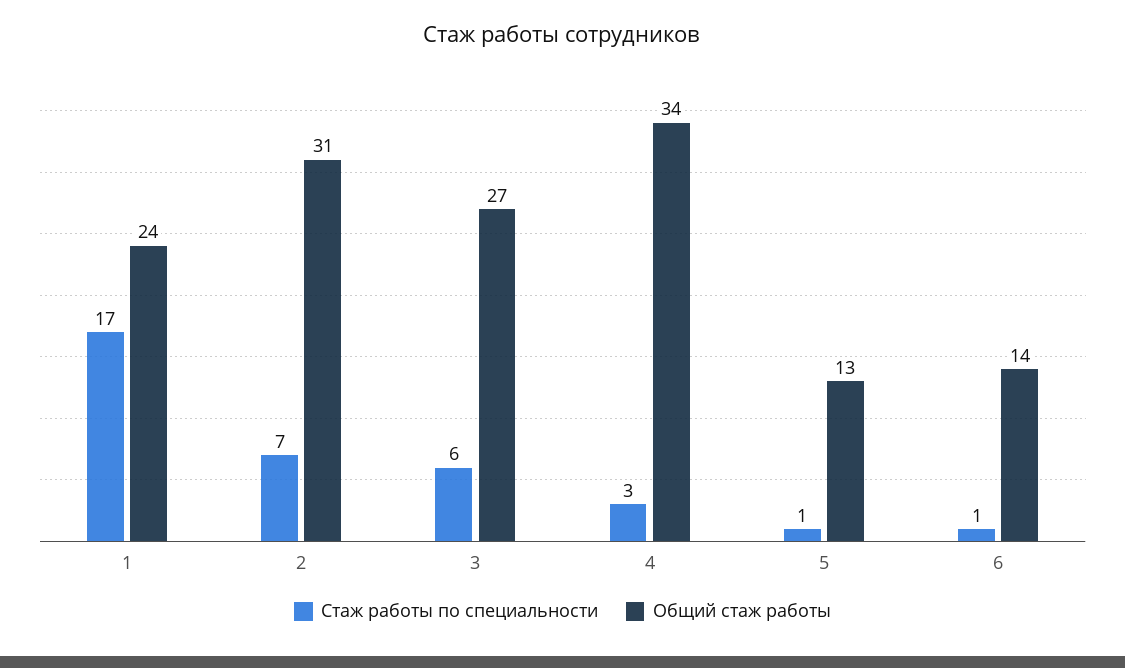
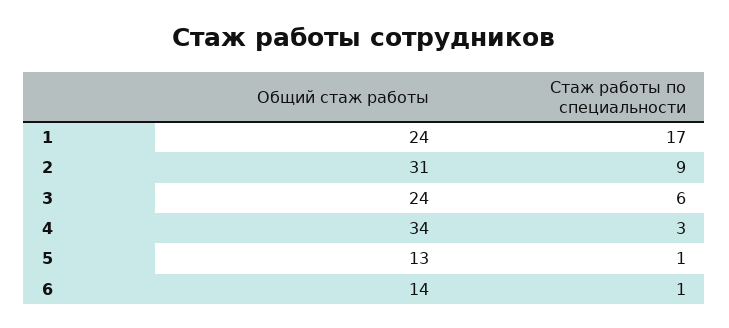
Стаж работы по специальности, 2: 7 -> 9
Общий стаж работы, 3: 27 -> 24

